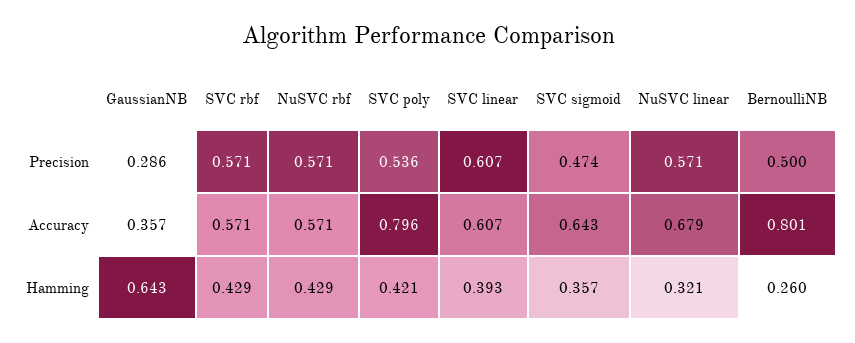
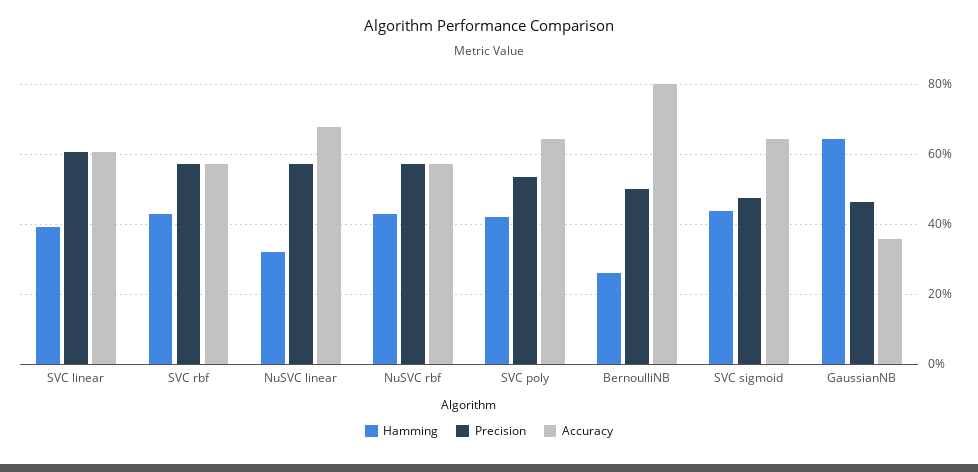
Precision, GaussianNB: 0.286 -> 0.46
Accuracy, SVC poly: 0.796 -> 0.64
Hamming, SVC sigmoid: 0.357 -> 0.44

